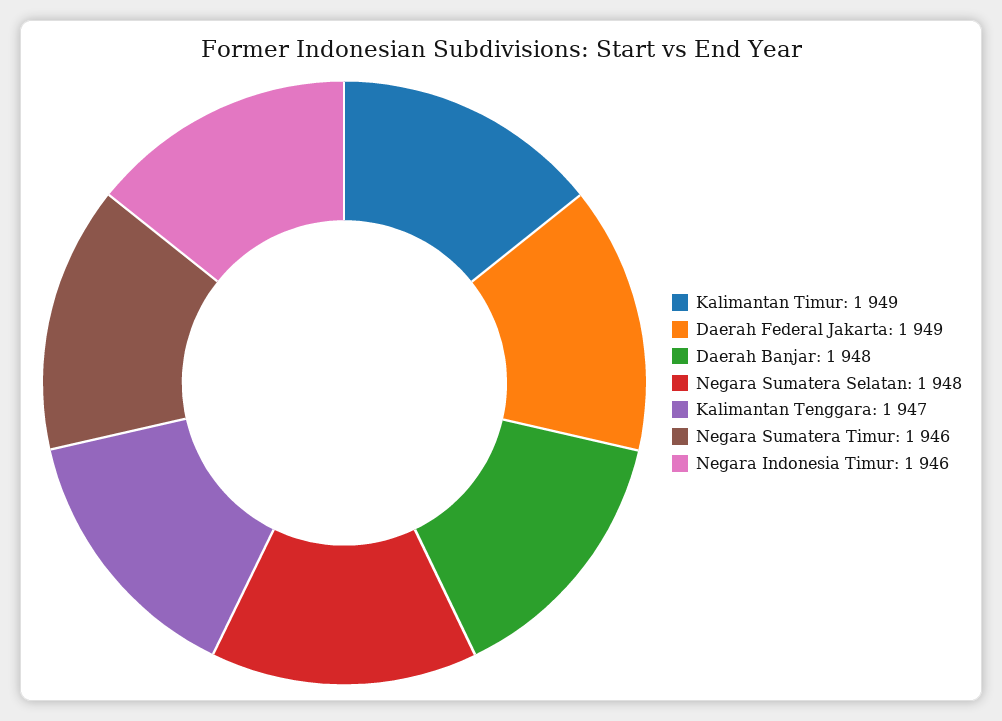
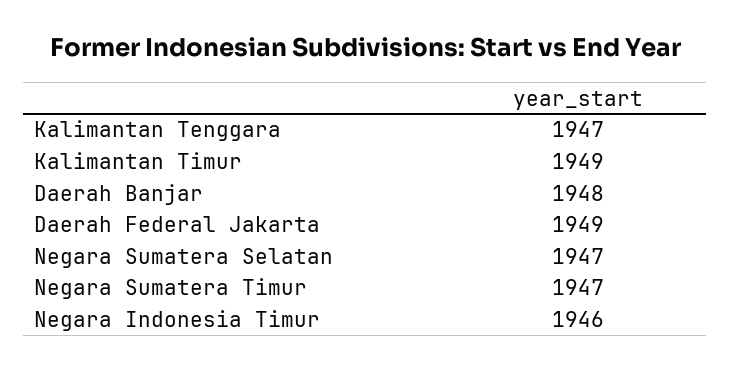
Negara Sumatera Selatan: 1948 -> 1947
Negara Sumatera Timur: 1946 -> 1947

